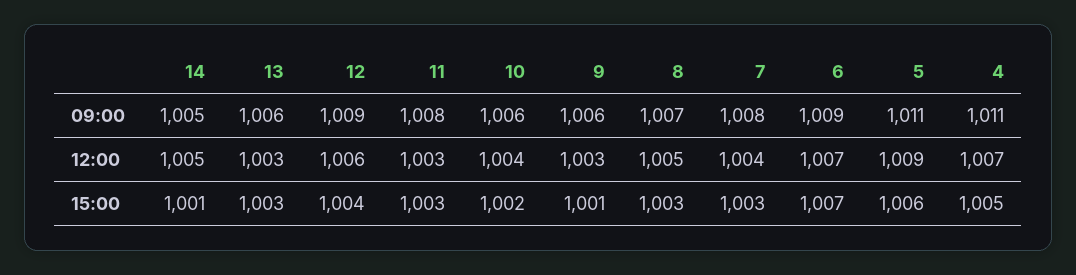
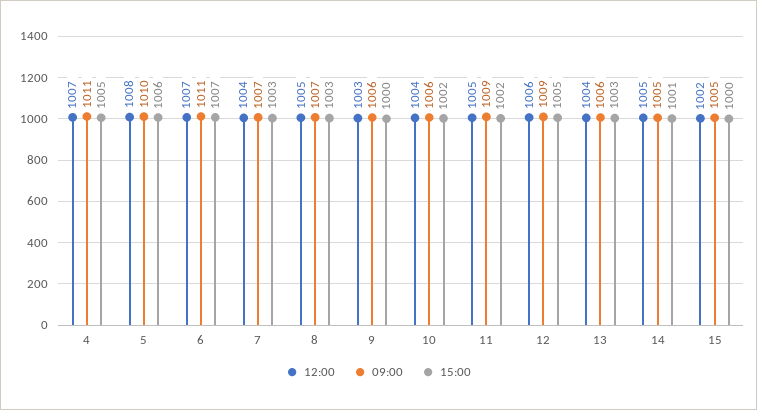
09:00, 11: 1008 -> 1009
09:00, 7: 1008 -> 1007
09:00, 6: 1009 -> 1011
09:00, 5: 1011 -> 1010
12:00, 13: 1003 -> 1004
12:00, 11: 1003 -> 1005
12:00, 5: 1009 -> 1008
15:00, 12: 1004 -> 1005
15:00, 11: 1003 -> 1002
15:00, 9: 1001 -> 1000
12:00, 15: none -> 1002
09:00, 15: none -> 1005
15:00, 15: none -> 1000

